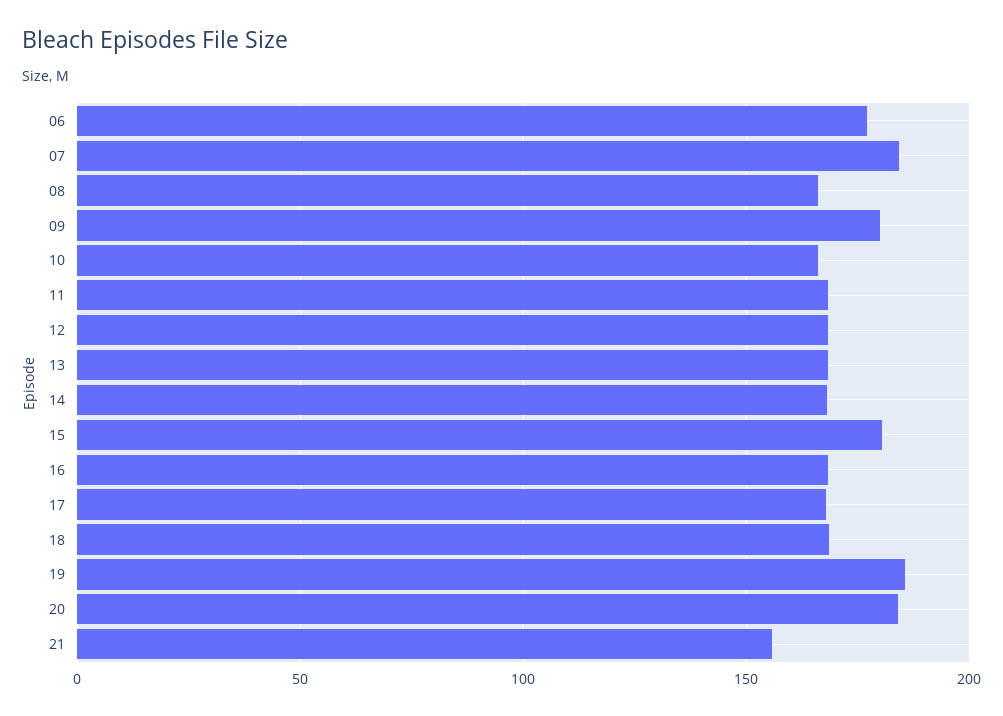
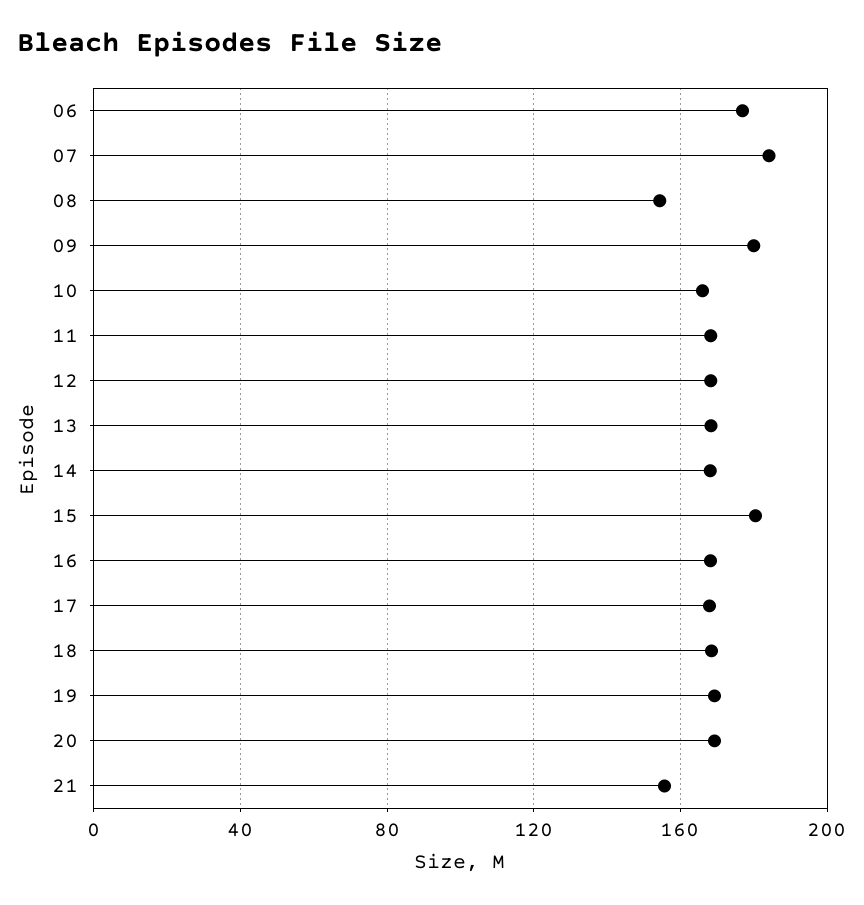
08: 165 -> 155
19: 185 -> 170
20: 185 -> 170

